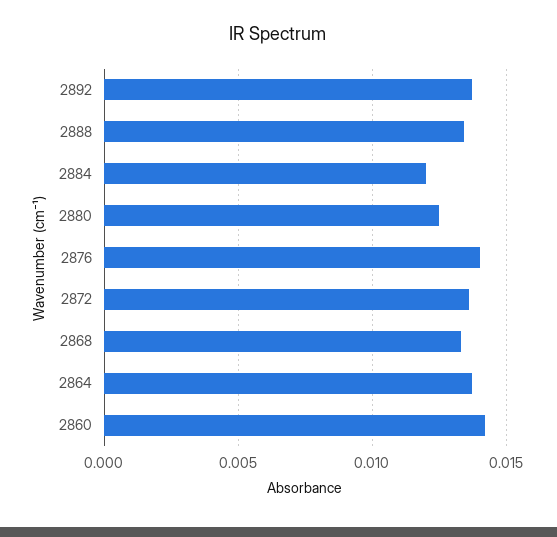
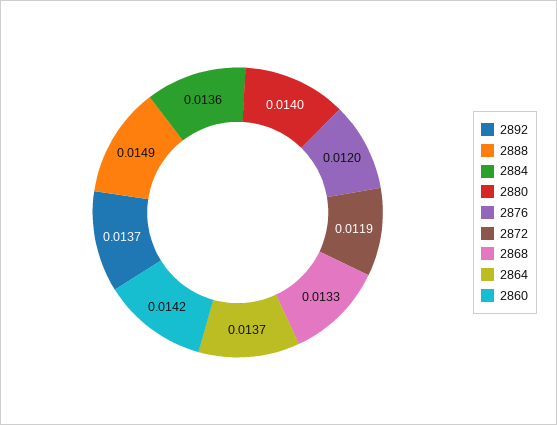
2888: 0.0135 -> 0.0149
2884: 0.012 -> 0.0136
2880: 0.0125 -> 0.014
2876: 0.014 -> 0.012
2872: 0.0135 -> 0.0119

